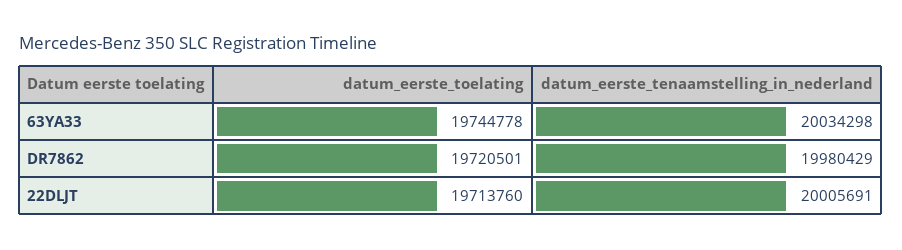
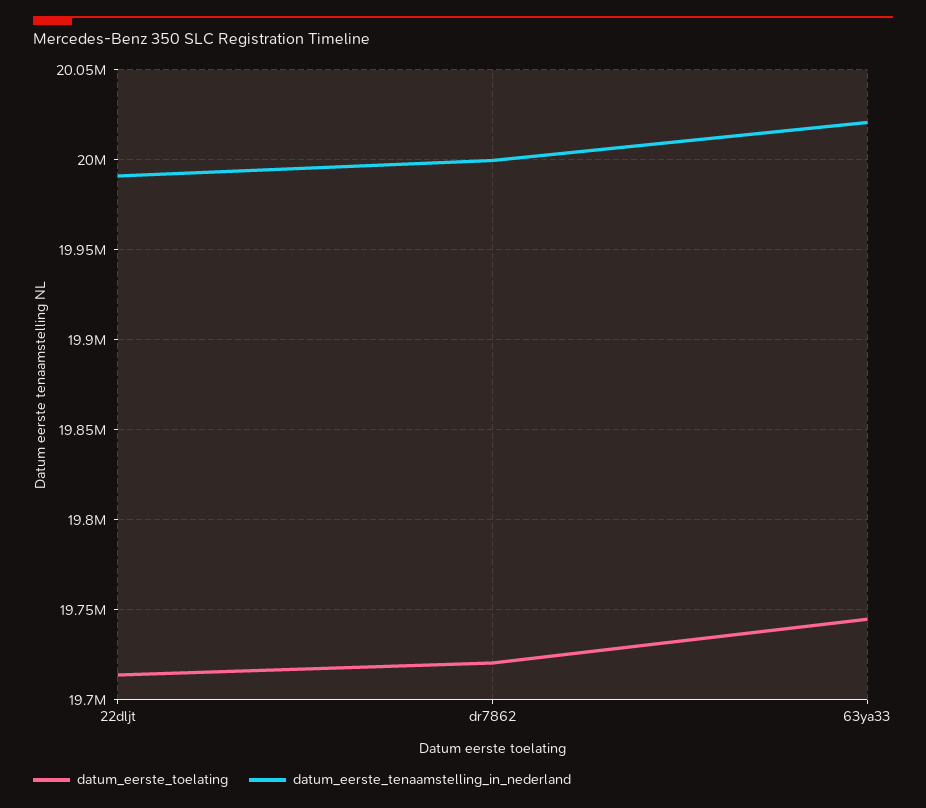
datum_eerste_tenaamstelling_in_nederland, 63YA33: 20034298 -> 20020000
datum_eerste_tenaamstelling_in_nederland, DR7862: 19980429 -> 20000000
datum_eerste_tenaamstelling_in_nederland, 22DLJT: 20005691 -> 19990000

